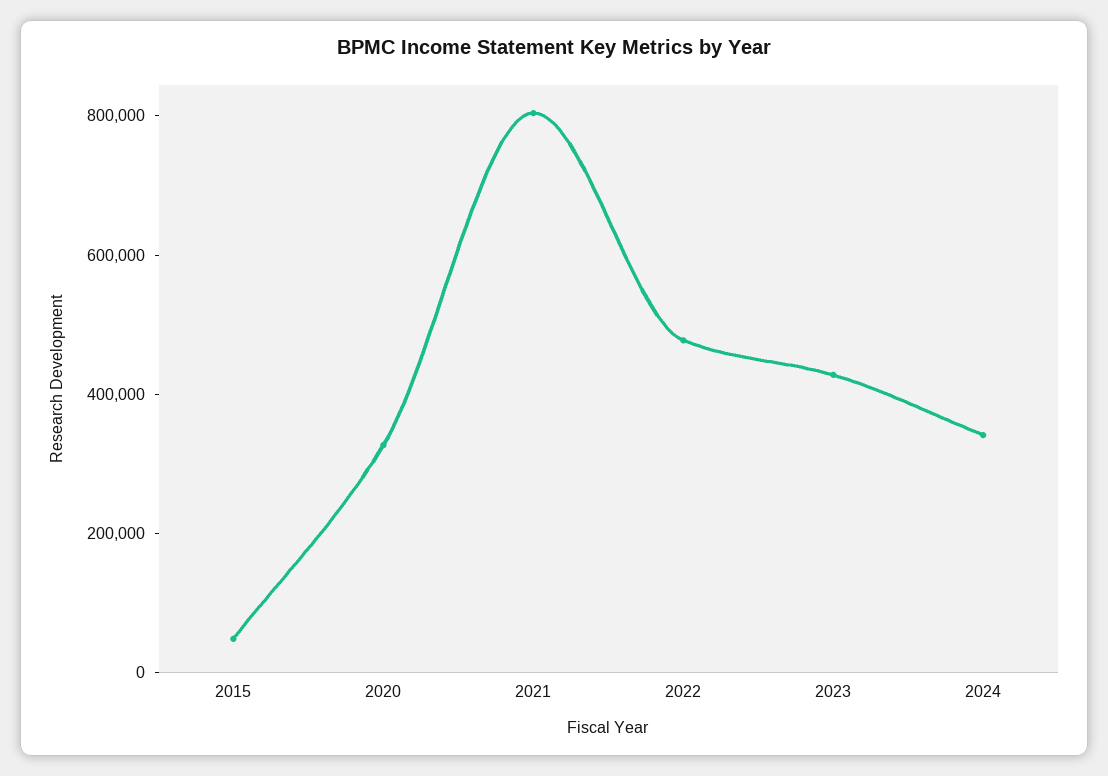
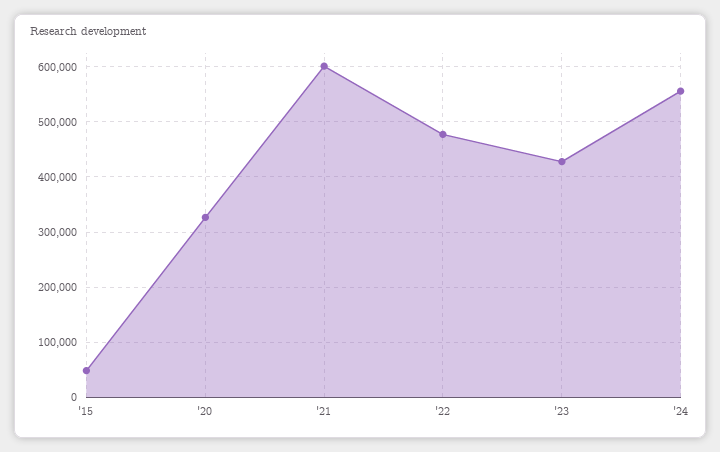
2021: 800000 -> 600000
2024: 350000 -> 560000

